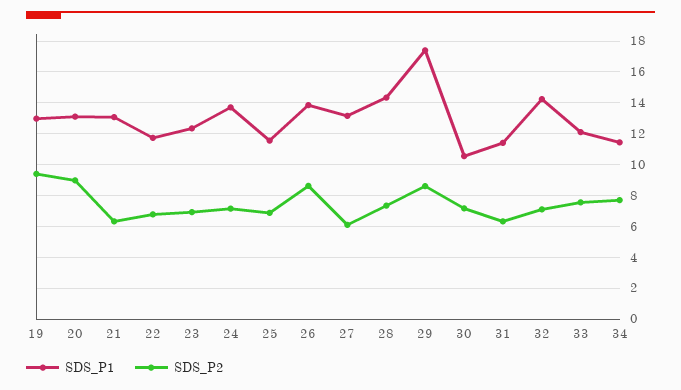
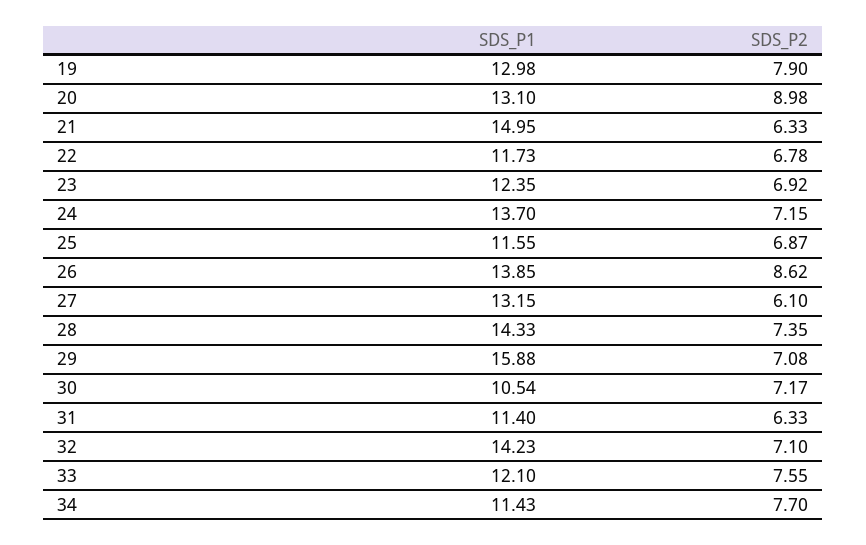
SDS_P2, 19: 9.5 -> 7.9
SDS_P1, 21: 13 -> 14.95
SDS_P1, 29: 17.5 -> 15.88
SDS_P2, 29: 8.5 -> 7.08

